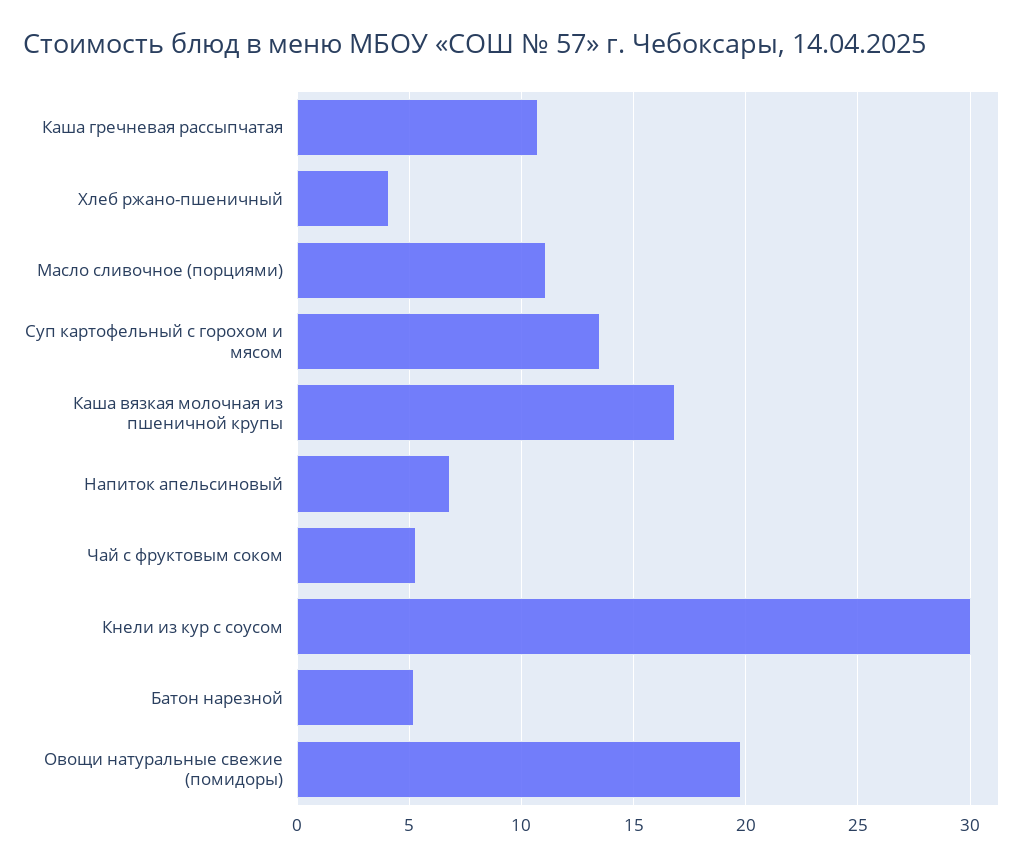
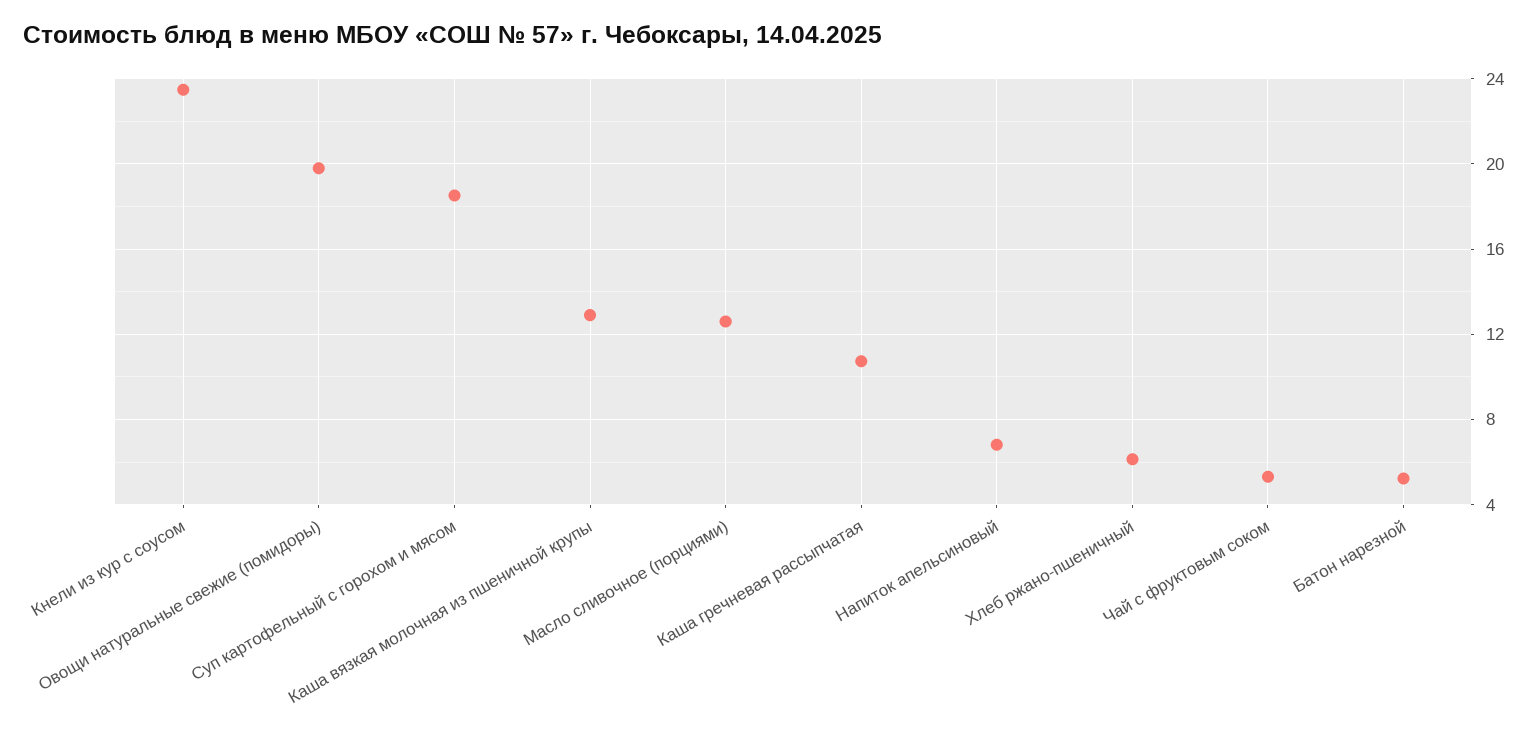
Хлеб ржано-пшеничный: 4 -> 6
Масло сливочное (порциями): 11 -> 12.5
Суп картофельный с горохом и мясом: 13.5 -> 18.5
Каша вязкая молочная из пшеничной крупы: 17 -> 13
Кнели из кур с соусом: 30 -> 23.5

